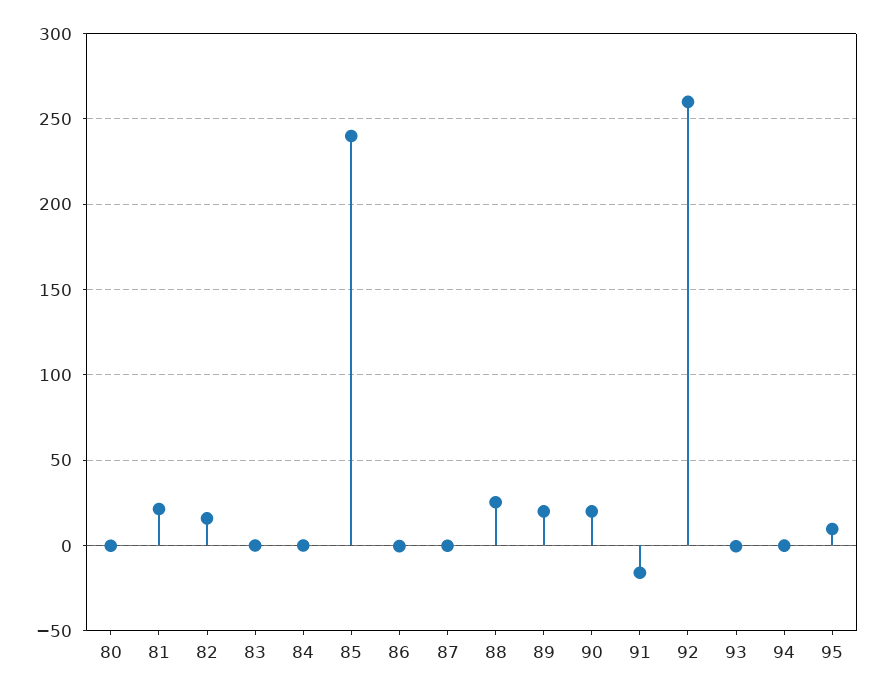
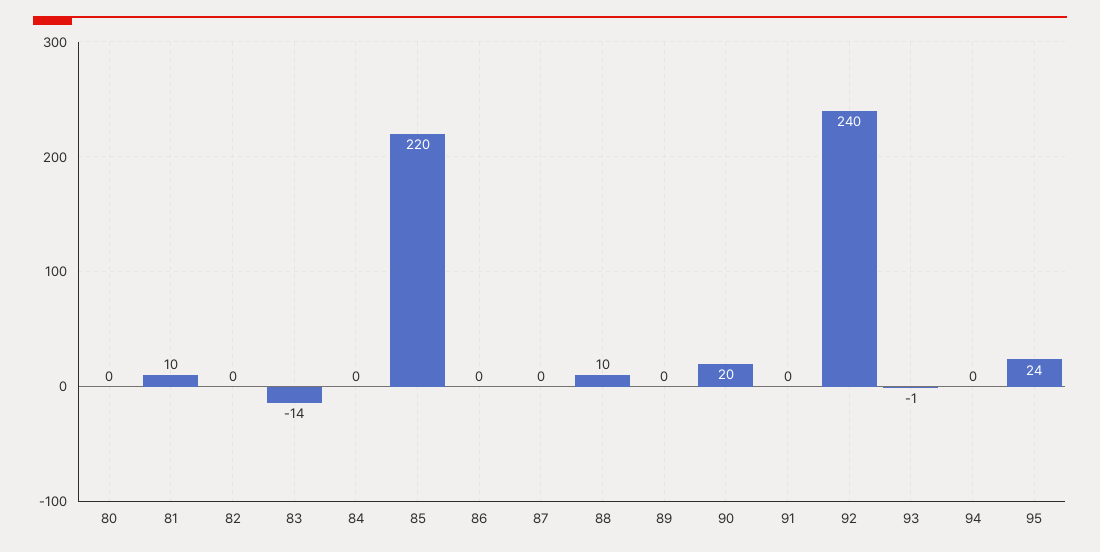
81: 20 -> 10
82: 15 -> 0
83: 0 -> -14
85: 240 -> 220
88: 25 -> 10
89: 20 -> 0
91: -15 -> 0
92: 260 -> 240
95: 10 -> 24

